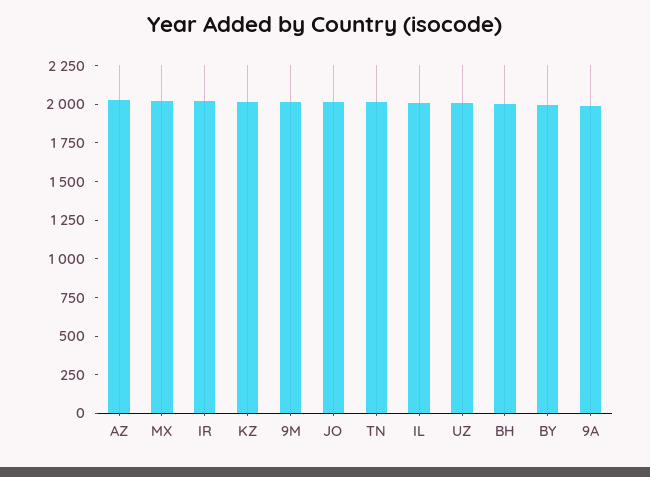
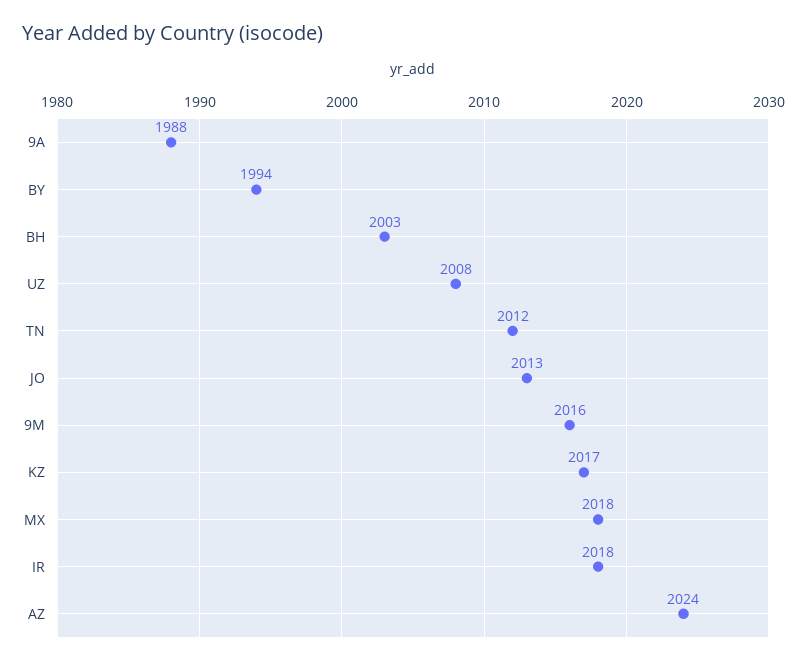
IL: 2000 -> none

